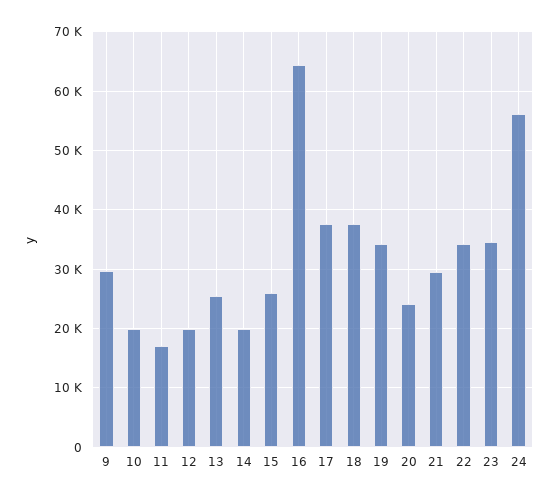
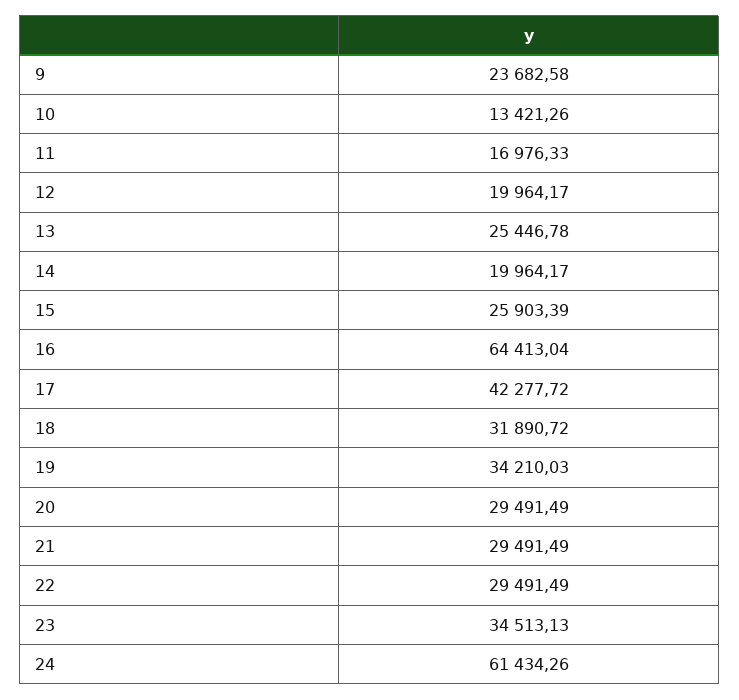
9: 30000 -> 23682.58
10: 20000 -> 13421.26
17: 38000 -> 42277.72
18: 38000 -> 31890.72
20: 24000 -> 29491.49
22: 34000 -> 29491.49
24: 56000 -> 61434.26

